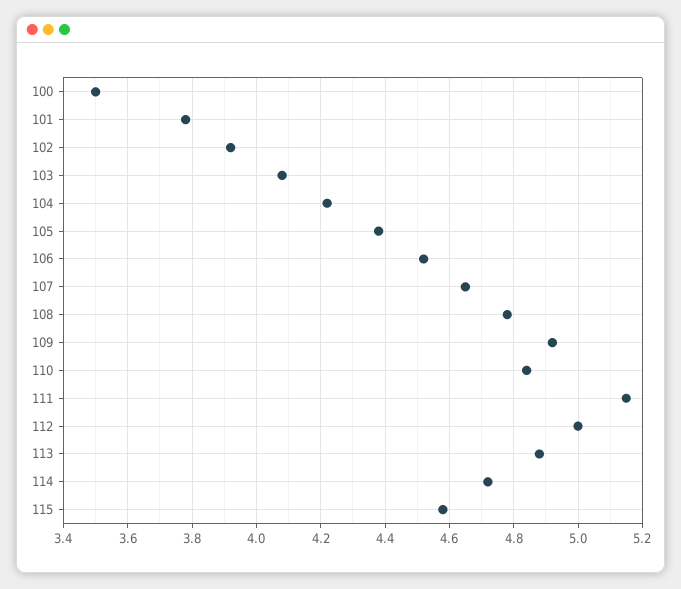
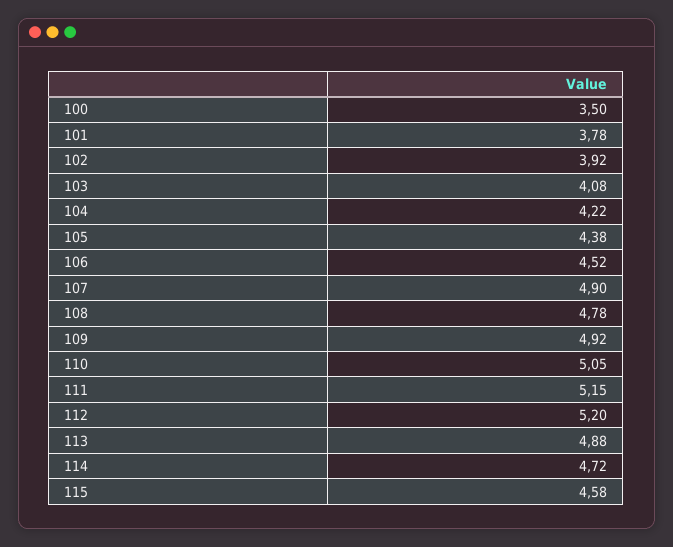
107: 4.65 -> 4.9
110: 4.85 -> 5.05
112: 5 -> 5.2

